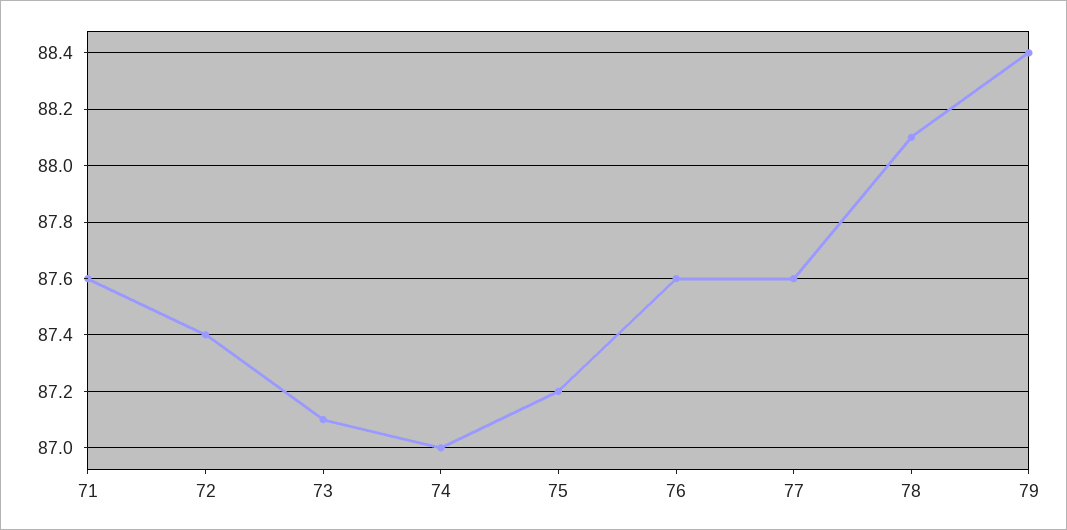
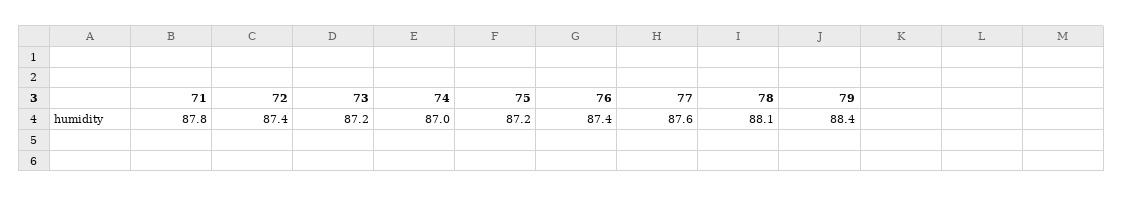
71: 87.6 -> 87.8
73: 87.1 -> 87.2
76: 87.6 -> 87.4

